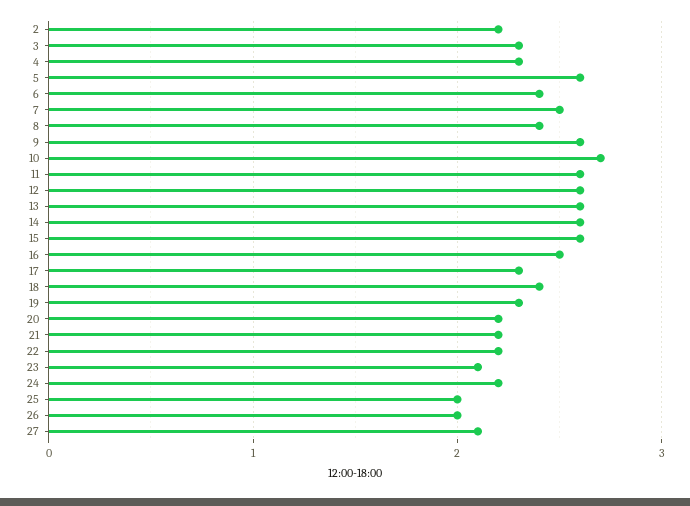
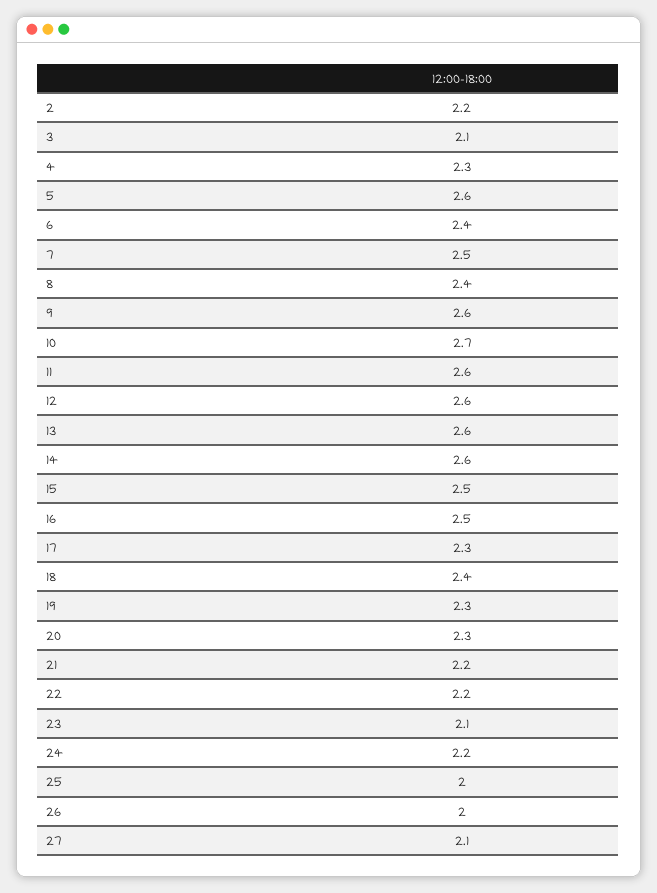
3: 2.3 -> 2.1
15: 2.6 -> 2.5
20: 2.2 -> 2.3

